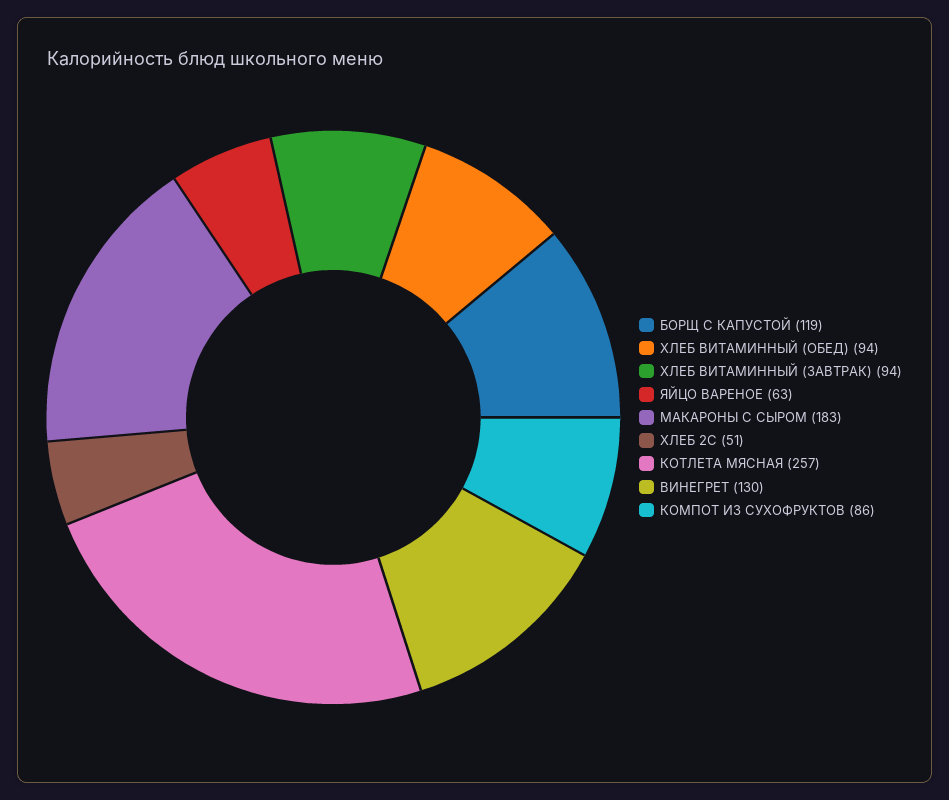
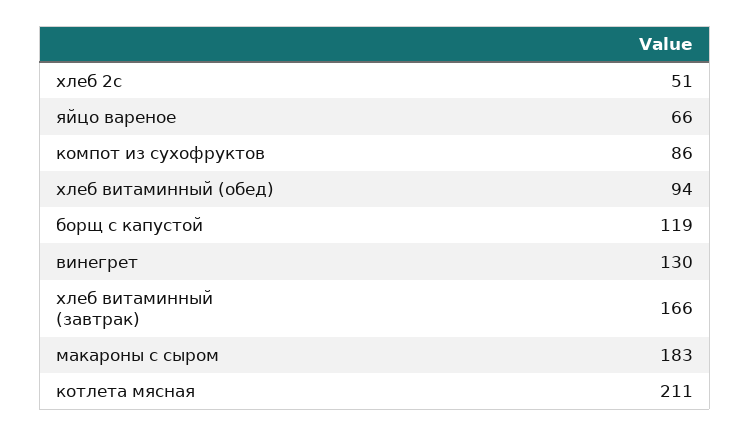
ХЛЕБ ВИТАМИННЫЙ (ЗАВТРАК): 94 -> 166
ЯЙЦО ВАРЕНОЕ: 63 -> 66
КОТЛЕТА МЯСНАЯ: 257 -> 211

